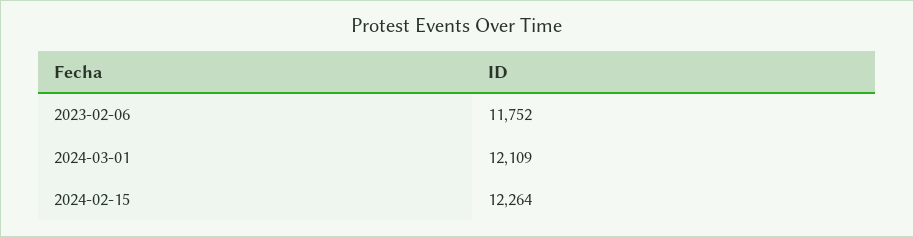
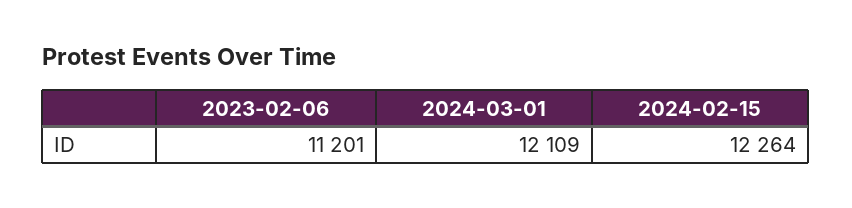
2023-02-06: 11752 -> 11201

